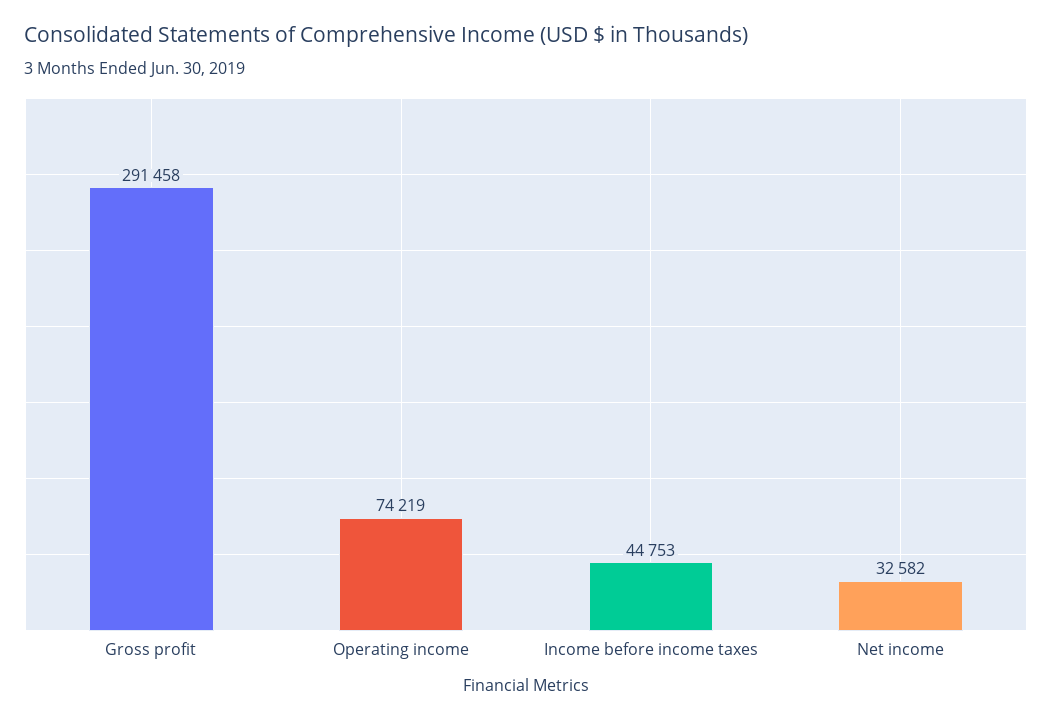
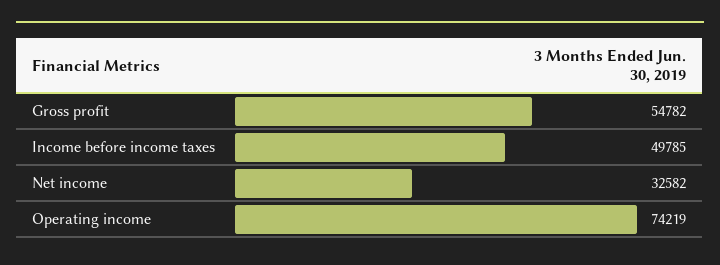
Gross profit: 291458 -> 54782
Income before income taxes: 44753 -> 49785

